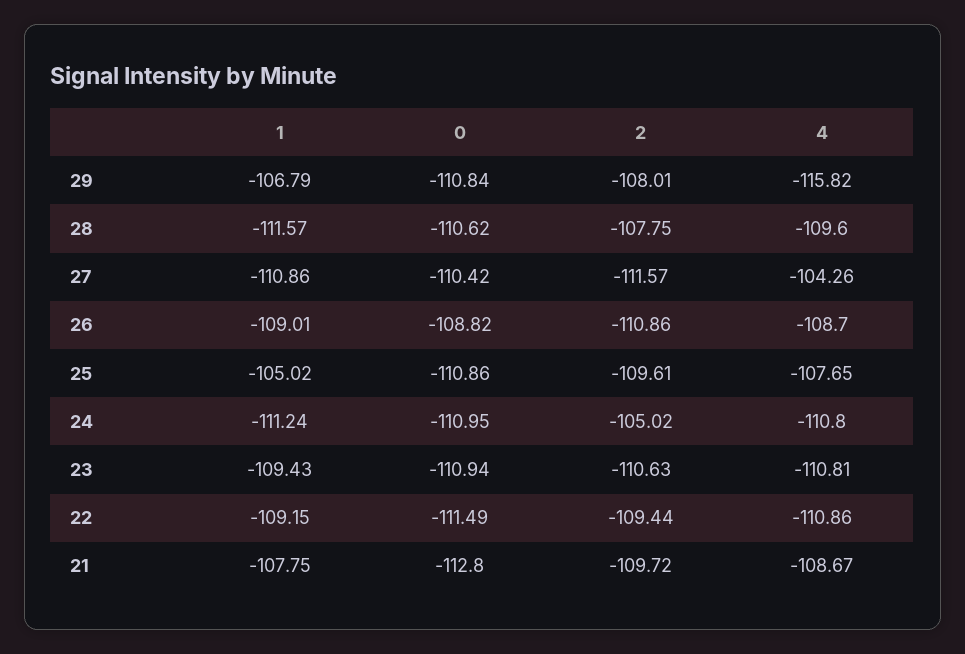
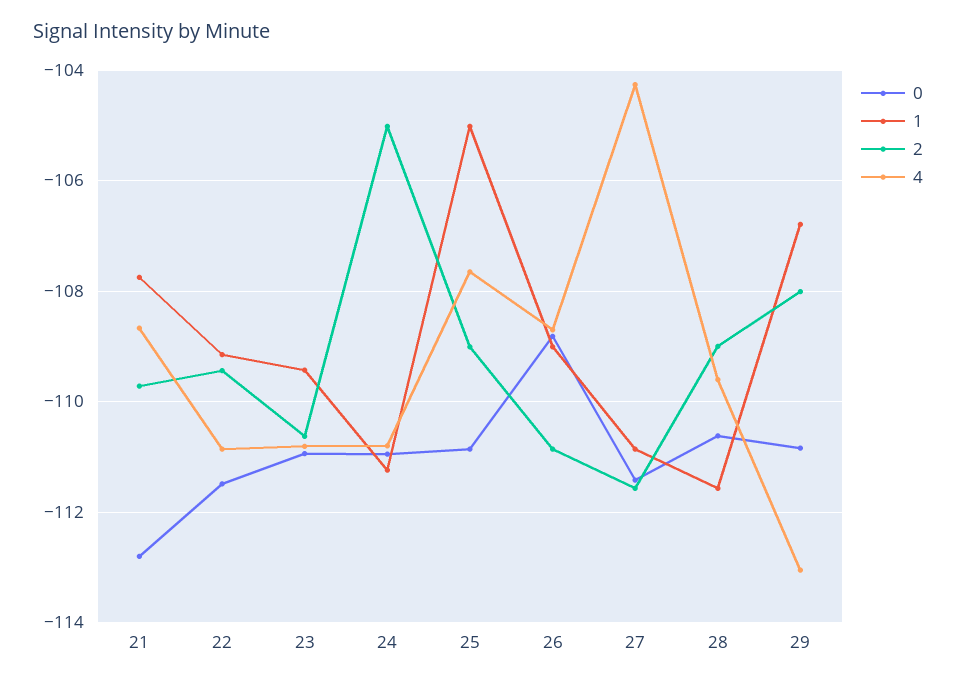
4, 29: -115.82 -> -113
2, 28: -107.75 -> -109
0, 27: -110.42 -> -111.4
2, 25: -109.61 -> -109

